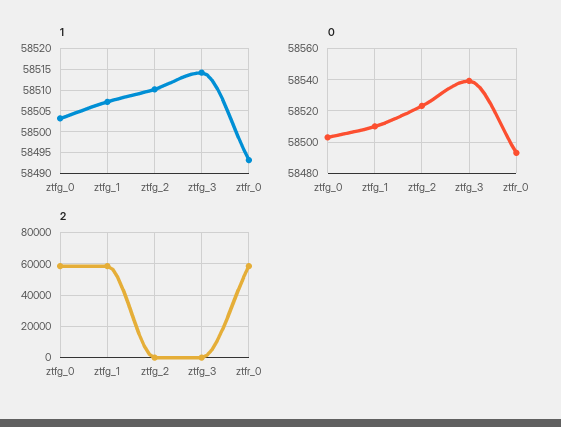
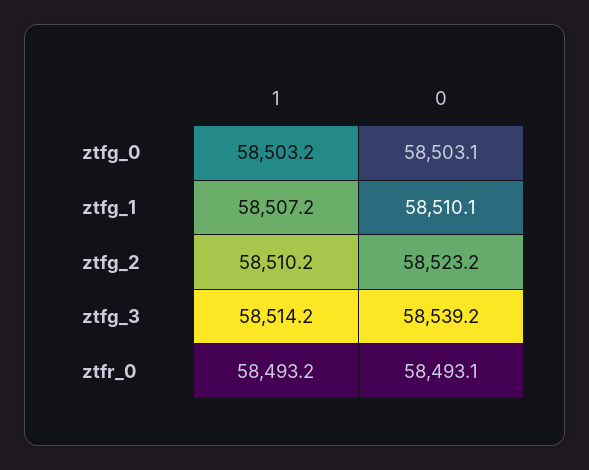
2, ztfg_0: 60000 -> none
2, ztfg_1: 60000 -> none
2, ztfg_2: 0 -> none
2, ztfg_3: 0 -> none
2, ztfr_0: 60000 -> none

